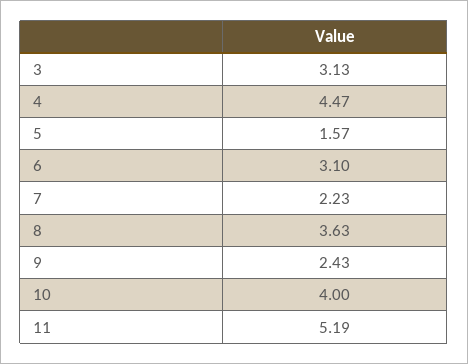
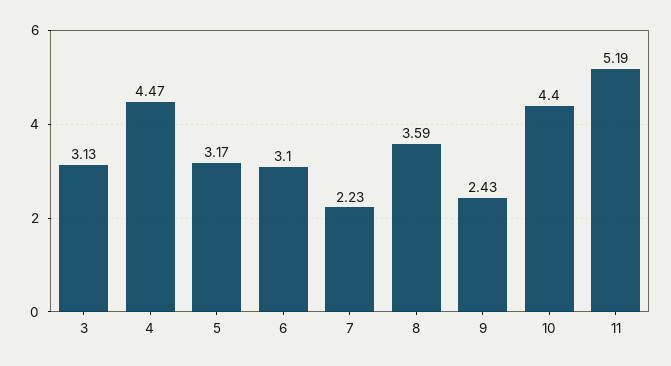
5: 1.57 -> 3.17
8: 3.63 -> 3.59
10: 4 -> 4.4

